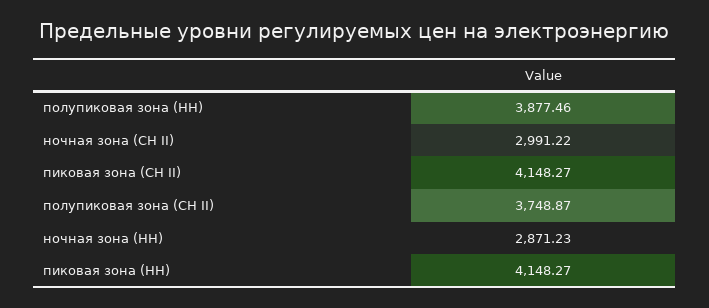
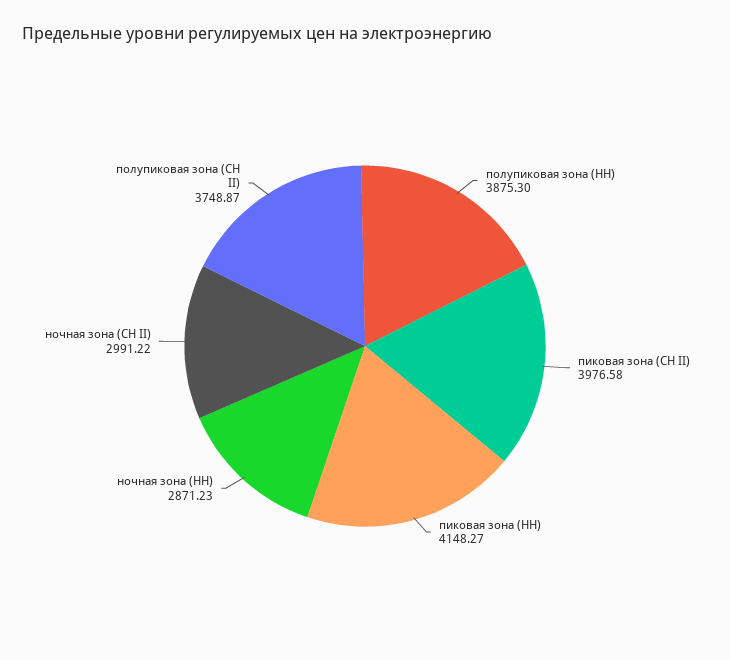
полупиковая зона (НН): 3877.46 -> 3875.3
пиковая зона (СН II): 4148.27 -> 3976.58

